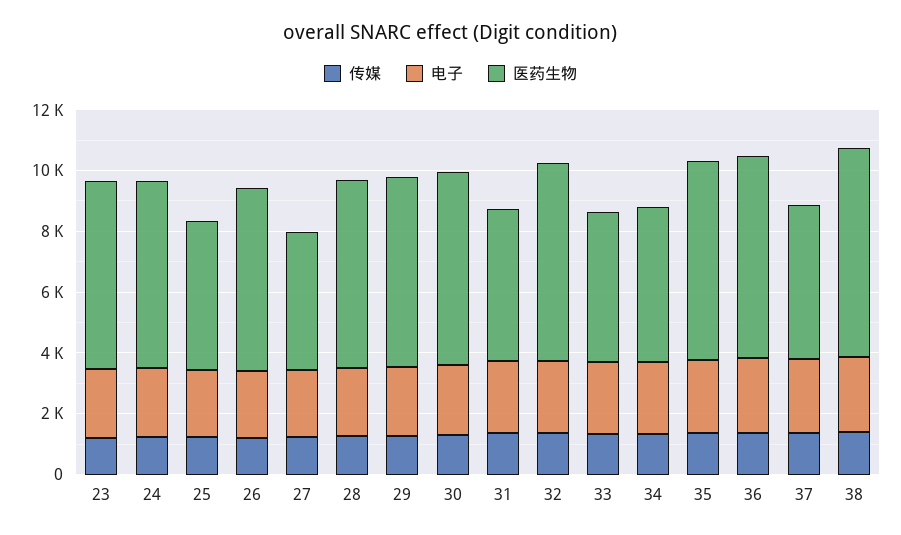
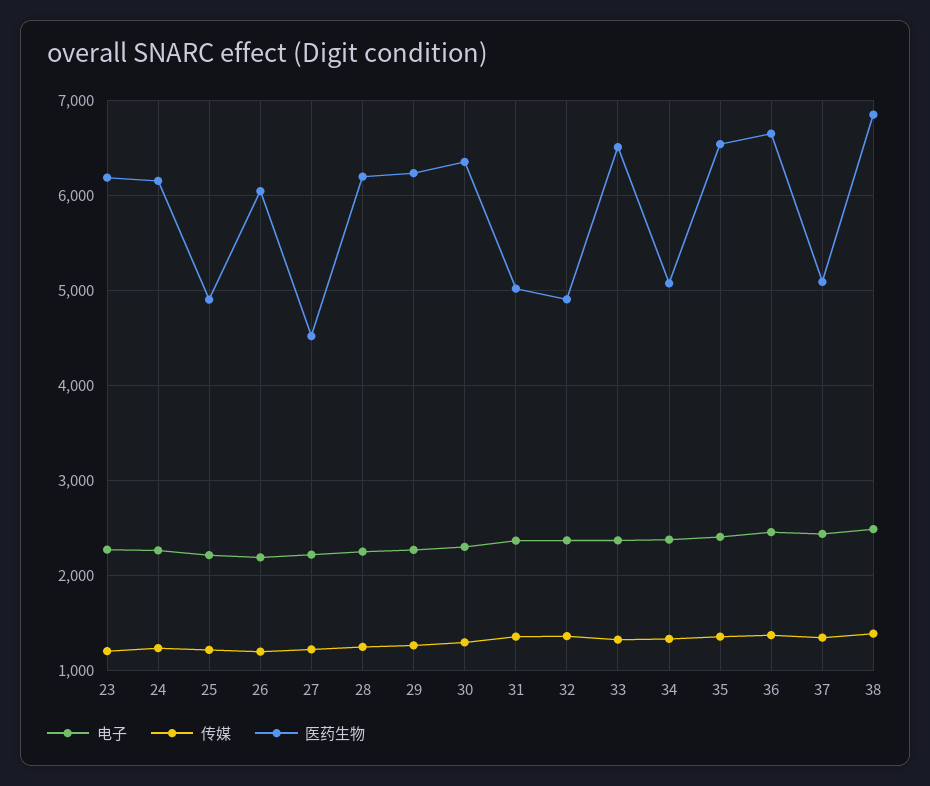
医药生物, 32: 6500 -> 4900
医药生物, 33: 5000 -> 6500

